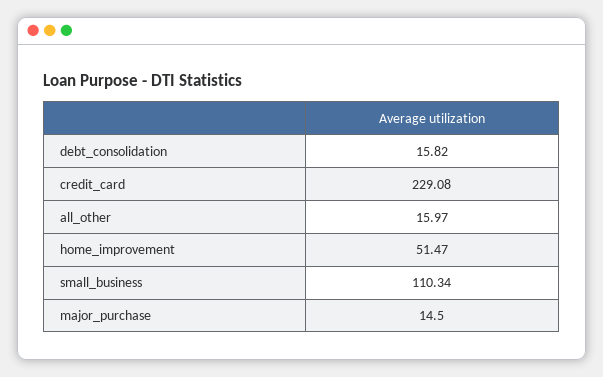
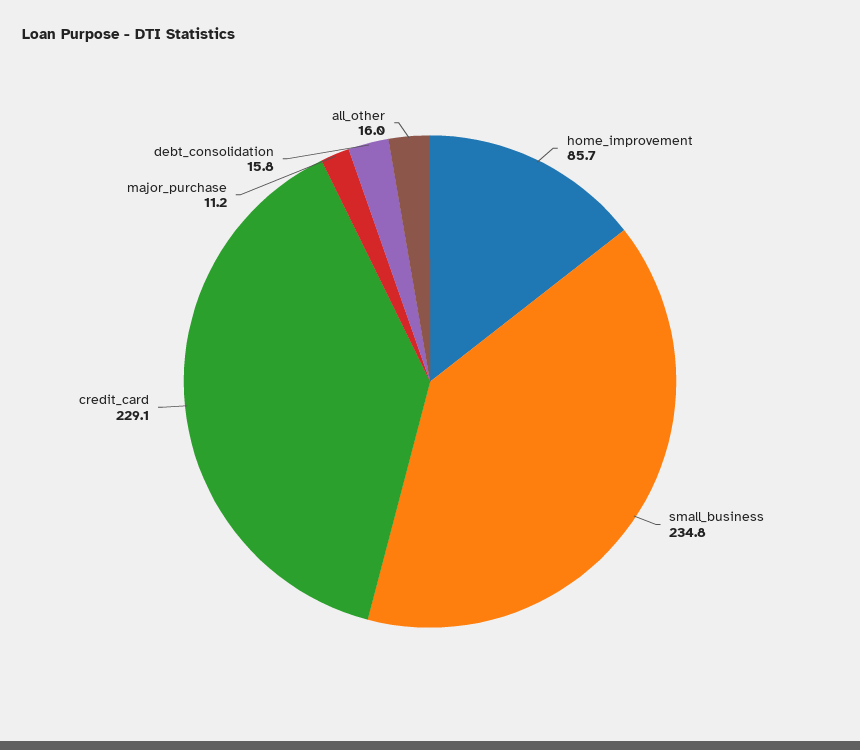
home_improvement: 51.47 -> 85.7
small_business: 110.34 -> 234.8
major_purchase: 14.5 -> 11.2

